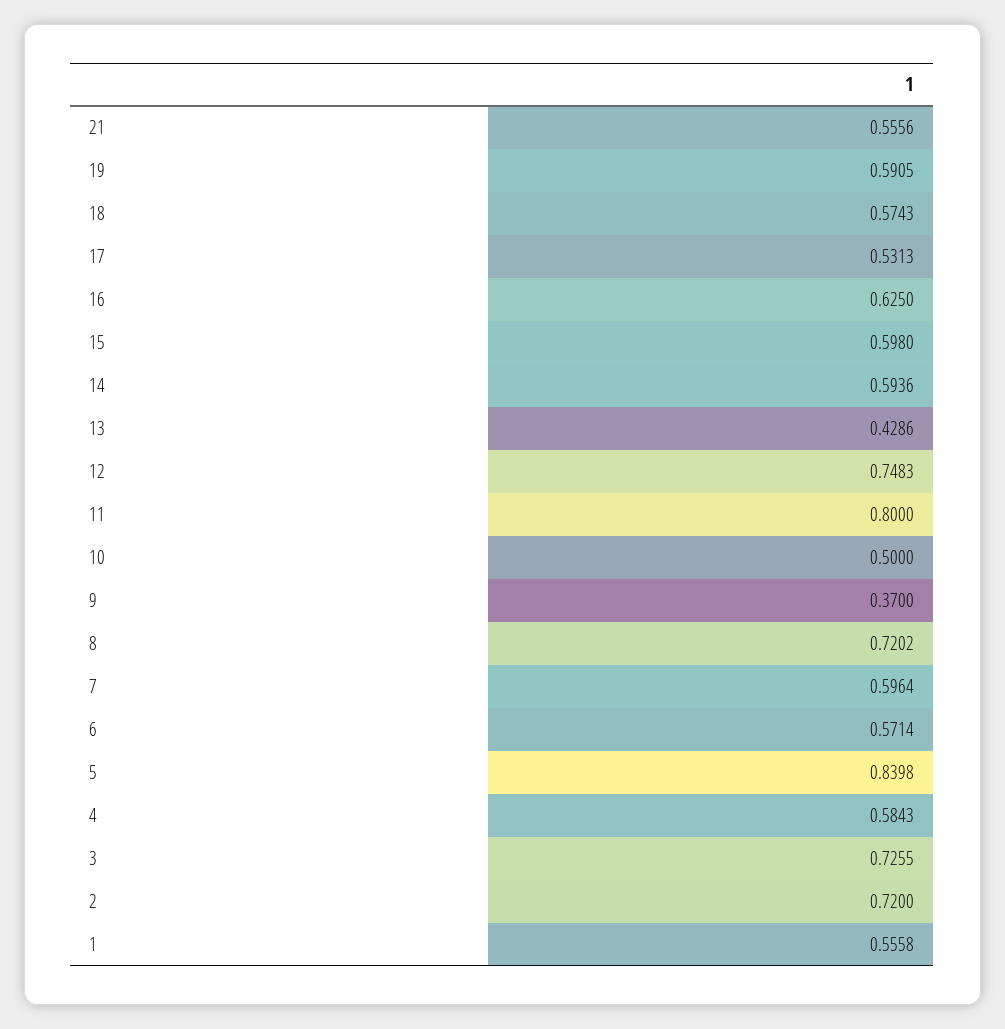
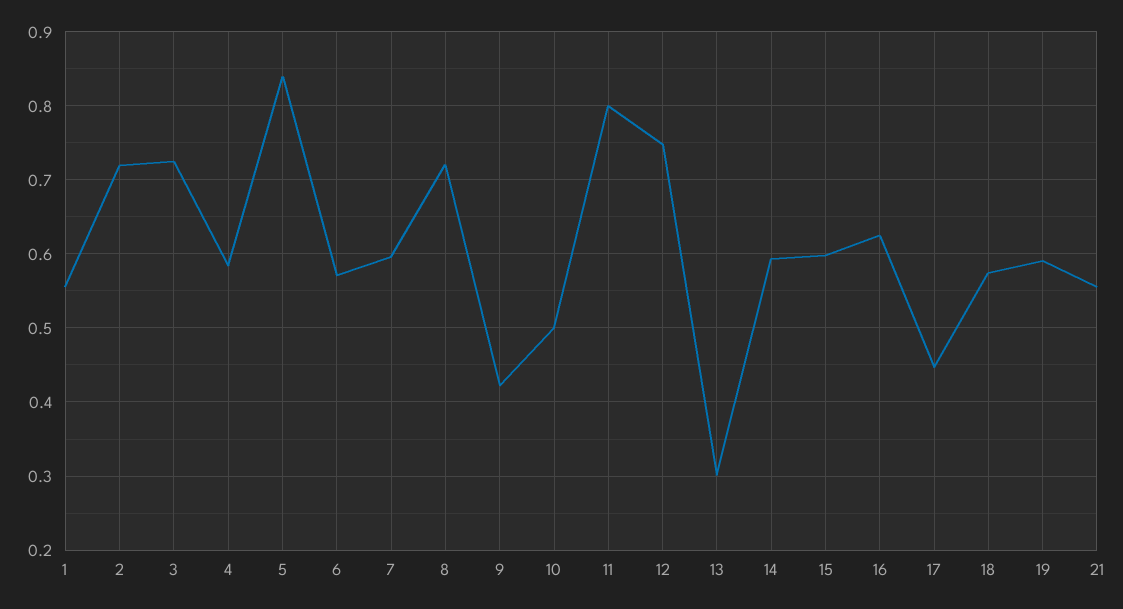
17: 0.5313 -> 0.45
13: 0.4286 -> 0.3
9: 0.37 -> 0.42

